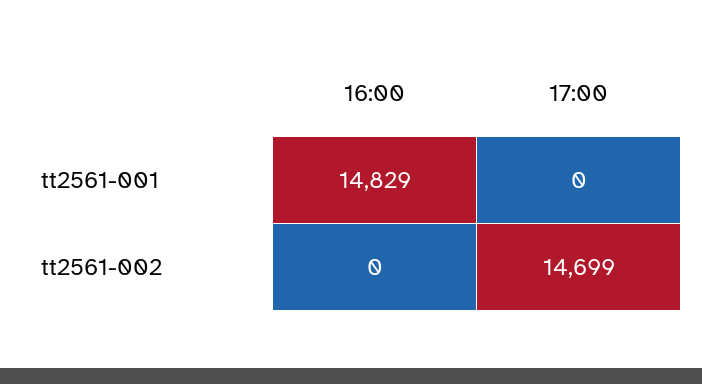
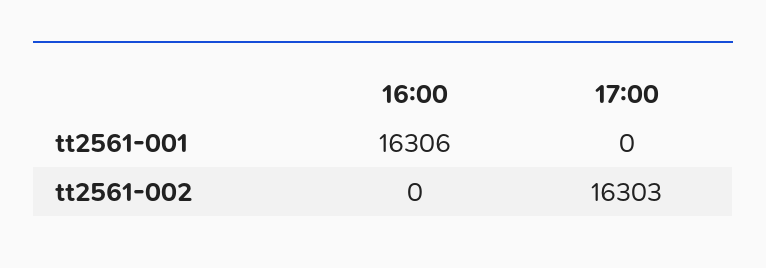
16:00, tt2561-001: 14829 -> 16306
17:00, tt2561-002: 14699 -> 16303

